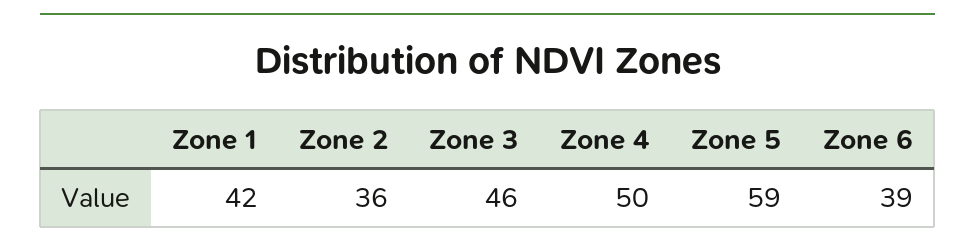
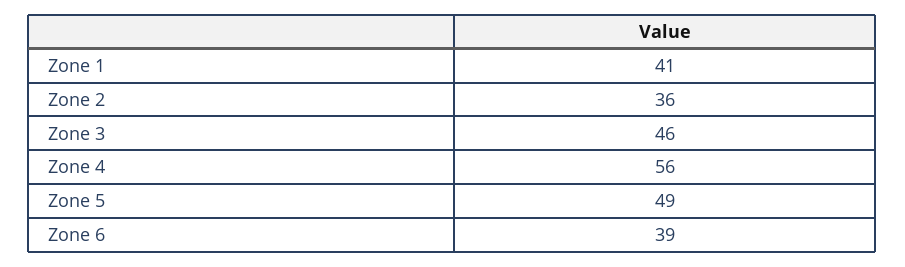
Zone 1: 42 -> 41
Zone 4: 50 -> 56
Zone 5: 59 -> 49

